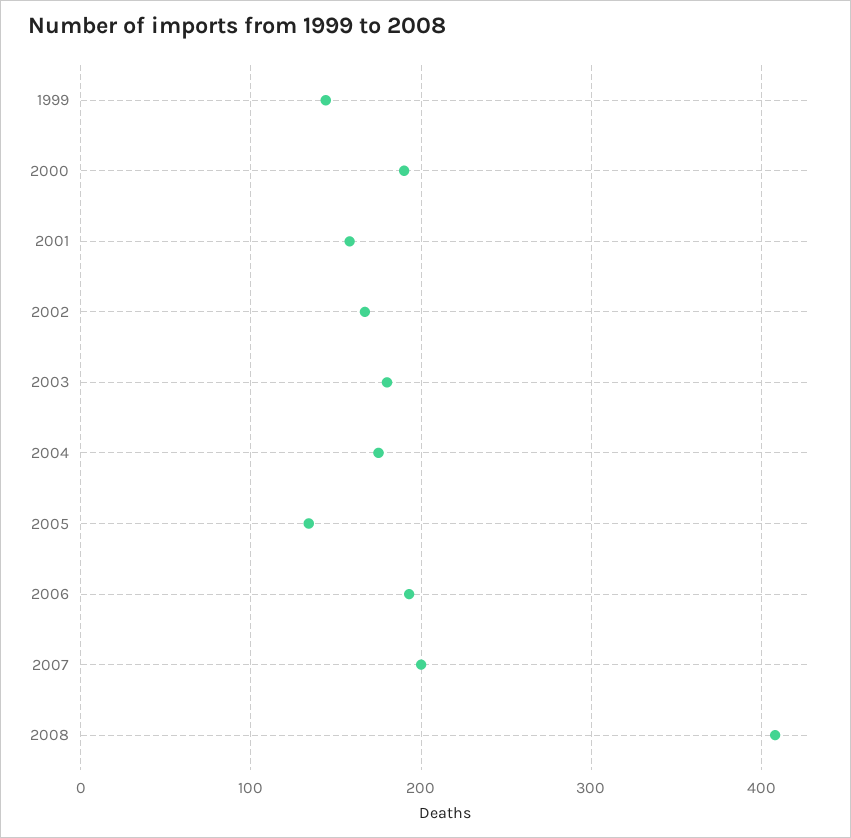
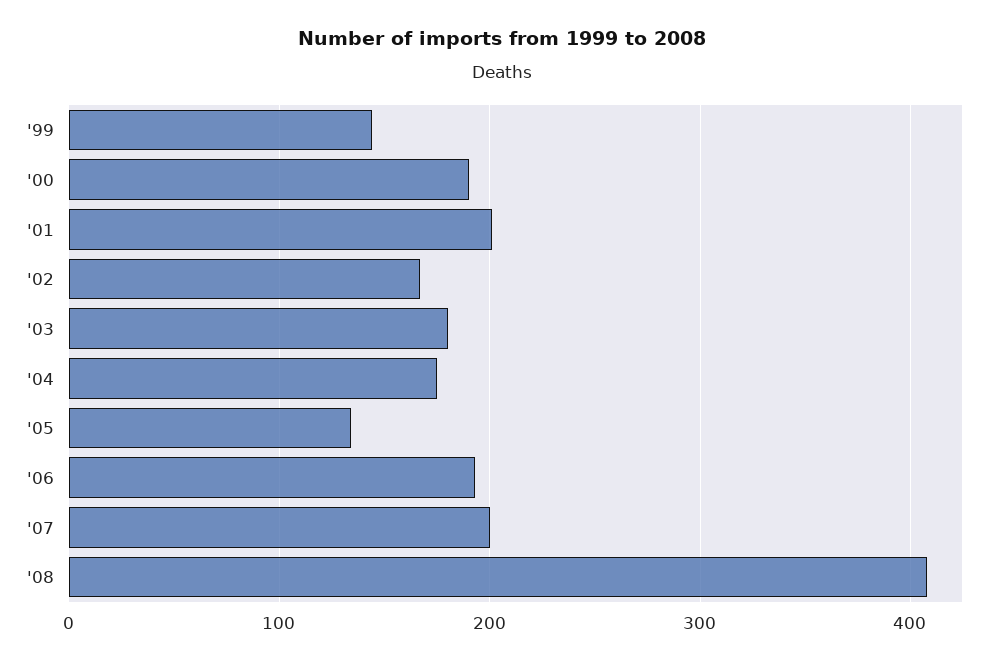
2001: 160 -> 200

